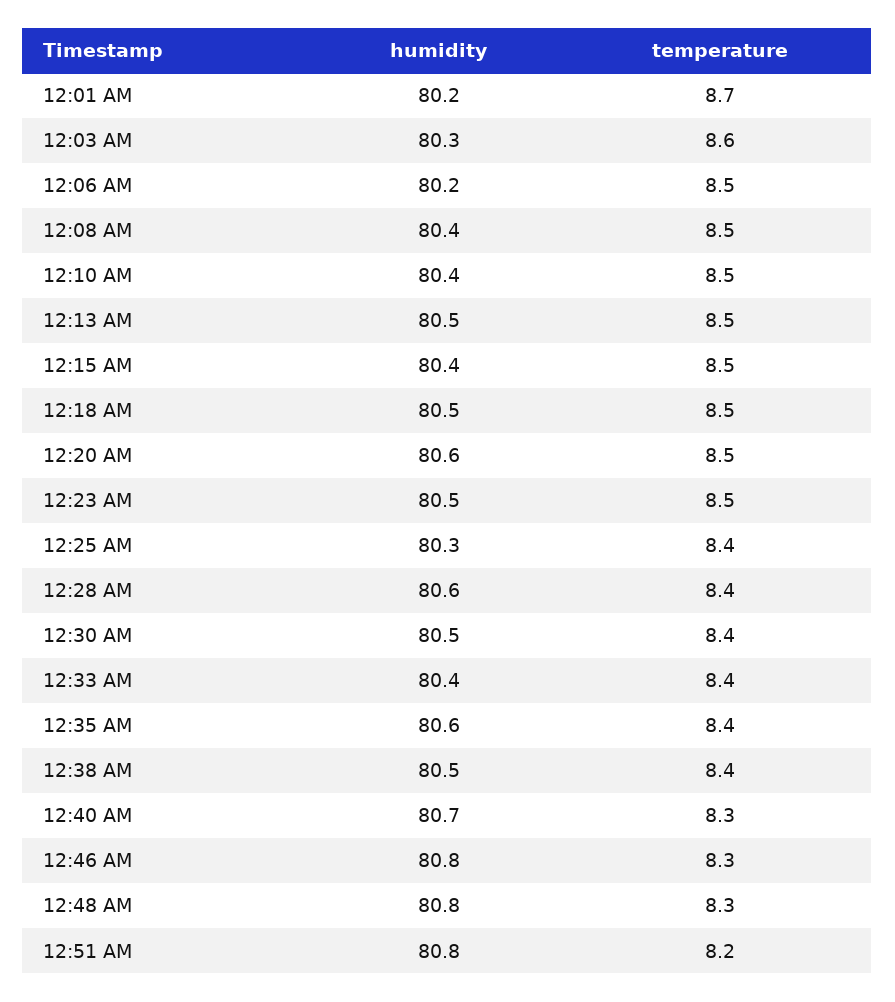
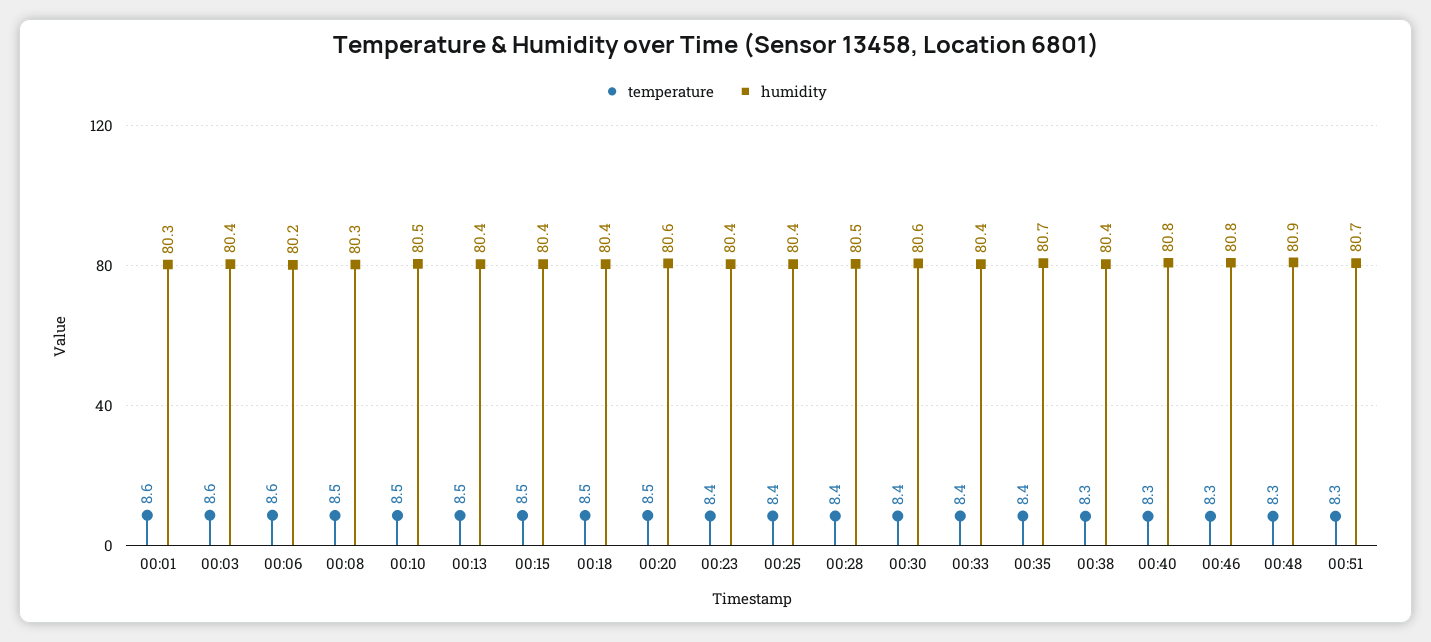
humidity, 12:01 AM: 80.2 -> 80.3
temperature, 12:01 AM: 8.7 -> 8.6
humidity, 12:03 AM: 80.3 -> 80.4
temperature, 12:06 AM: 8.5 -> 8.6
humidity, 12:08 AM: 80.4 -> 80.3
humidity, 12:10 AM: 80.4 -> 80.5
humidity, 12:13 AM: 80.5 -> 80.4
humidity, 12:18 AM: 80.5 -> 80.4
humidity, 12:23 AM: 80.5 -> 80.4
temperature, 12:23 AM: 8.5 -> 8.4
humidity, 12:25 AM: 80.3 -> 80.4
humidity, 12:28 AM: 80.6 -> 80.5
humidity, 12:30 AM: 80.5 -> 80.6
humidity, 12:35 AM: 80.6 -> 80.7
humidity, 12:38 AM: 80.5 -> 80.4
temperature, 12:38 AM: 8.4 -> 8.3
humidity, 12:40 AM: 80.7 -> 80.8
humidity, 12:48 AM: 80.8 -> 80.9
humidity, 12:51 AM: 80.8 -> 80.7
temperature, 12:51 AM: 8.2 -> 8.3

